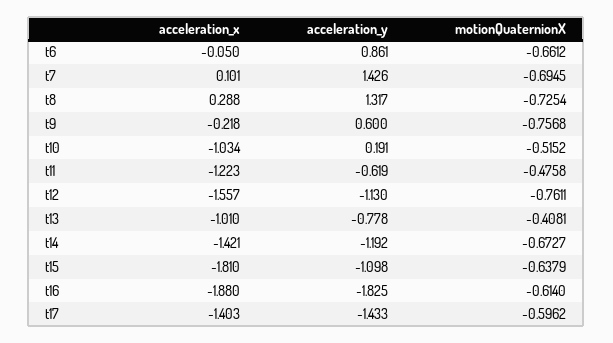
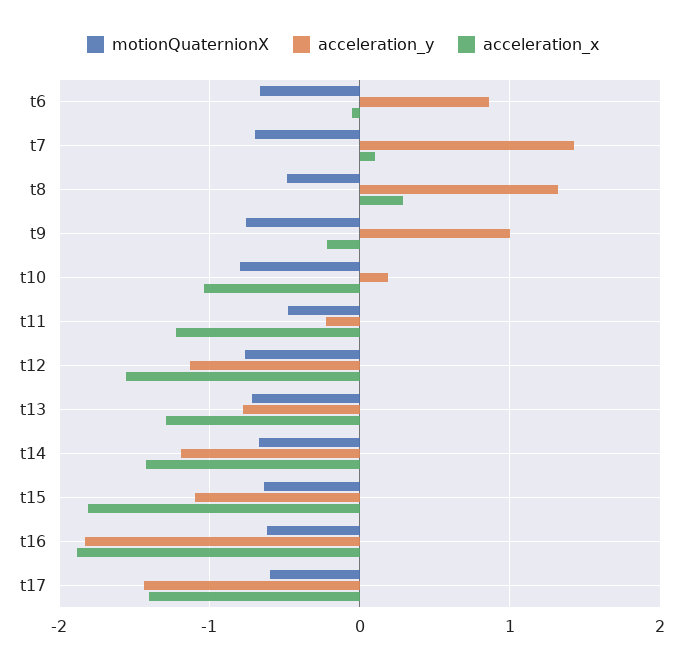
motionQuaternionX, t8: -0.7254 -> -0.5
acceleration_y, t9: 0.6 -> 1
motionQuaternionX, t10: -0.5152 -> -0.8
acceleration_y, t11: -0.619 -> -0.2
acceleration_x, t13: -1.01 -> -1.3
motionQuaternionX, t13: -0.4081 -> -0.7

